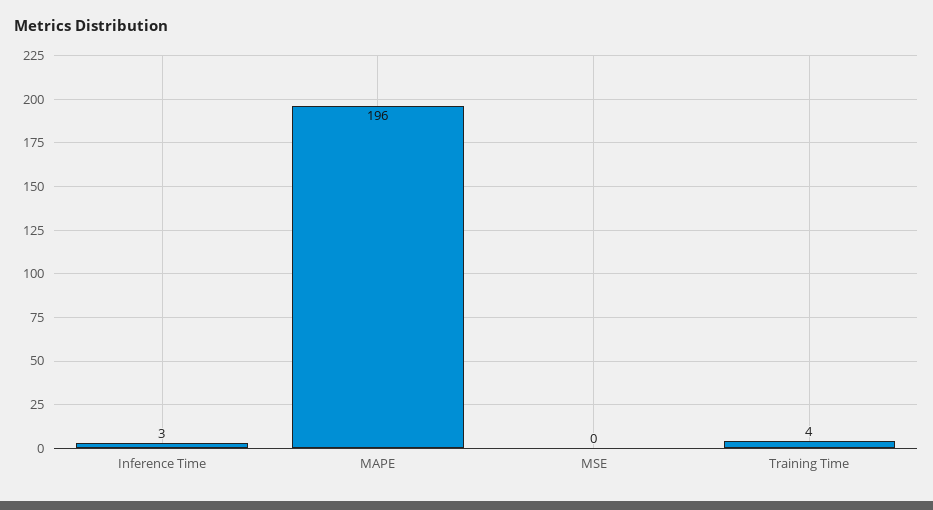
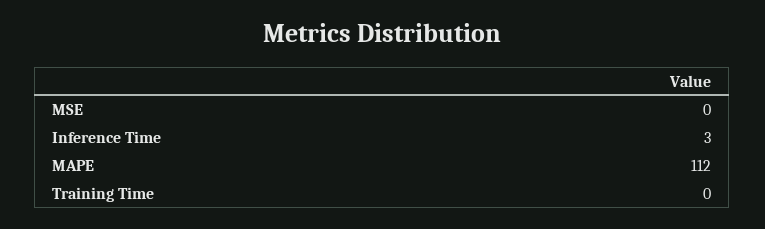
MAPE: 196 -> 112
Training Time: 4 -> 0

